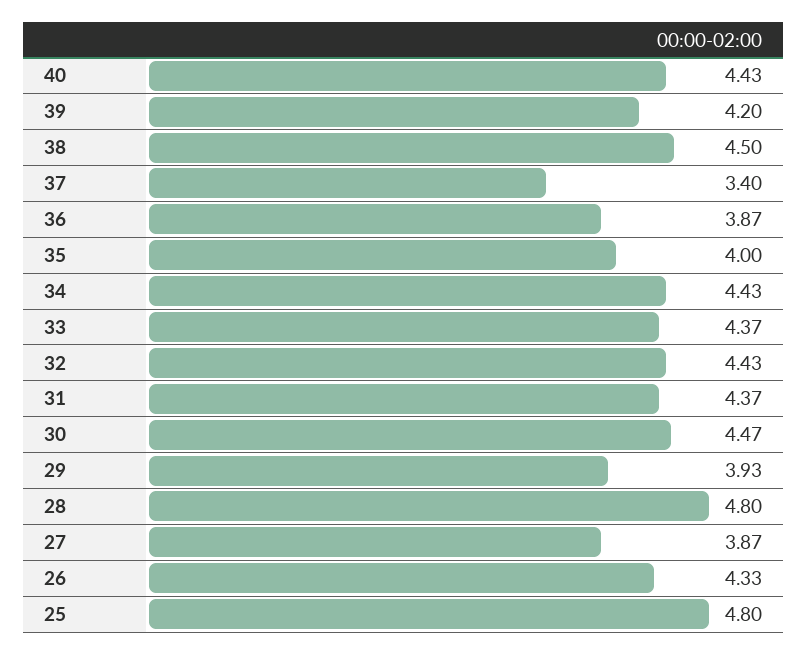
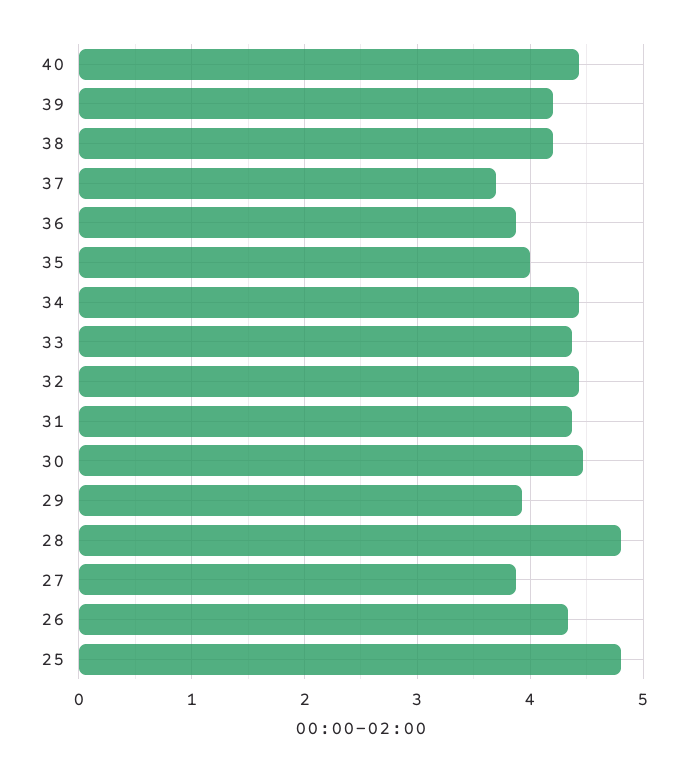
38: 4.5 -> 4.2
37: 3.4 -> 3.7

